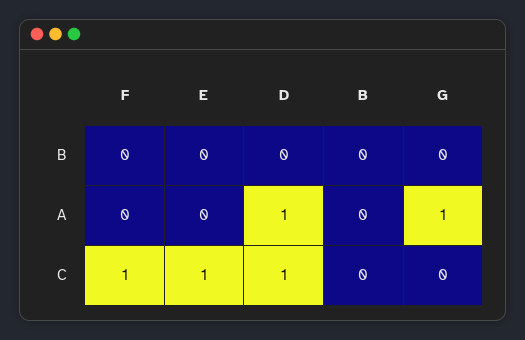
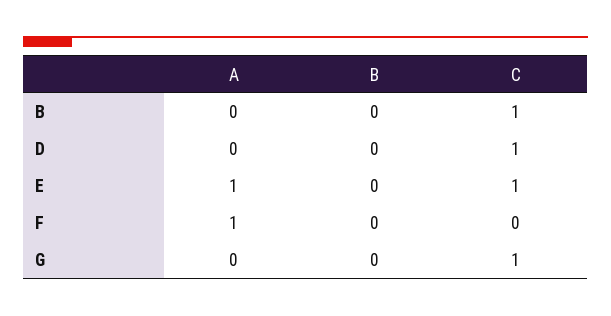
F, A: 0 -> 1
E, A: 0 -> 1
D, A: 1 -> 0
G, A: 1 -> 0
F, C: 1 -> 0
B, C: 0 -> 1
G, C: 0 -> 1

